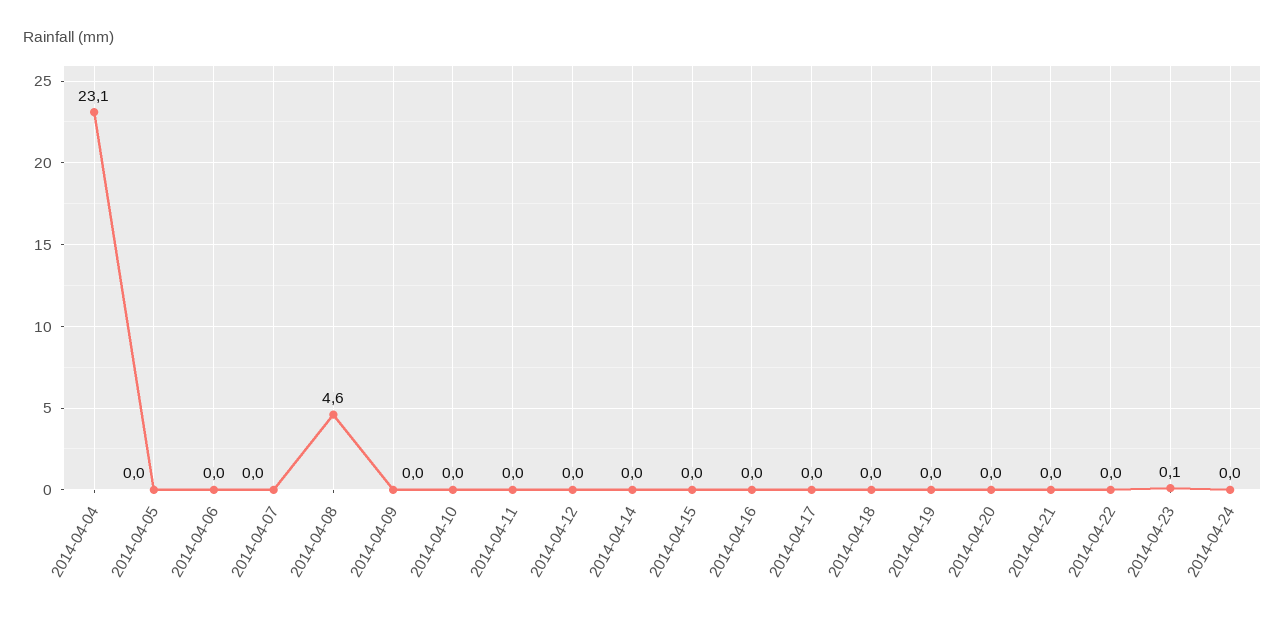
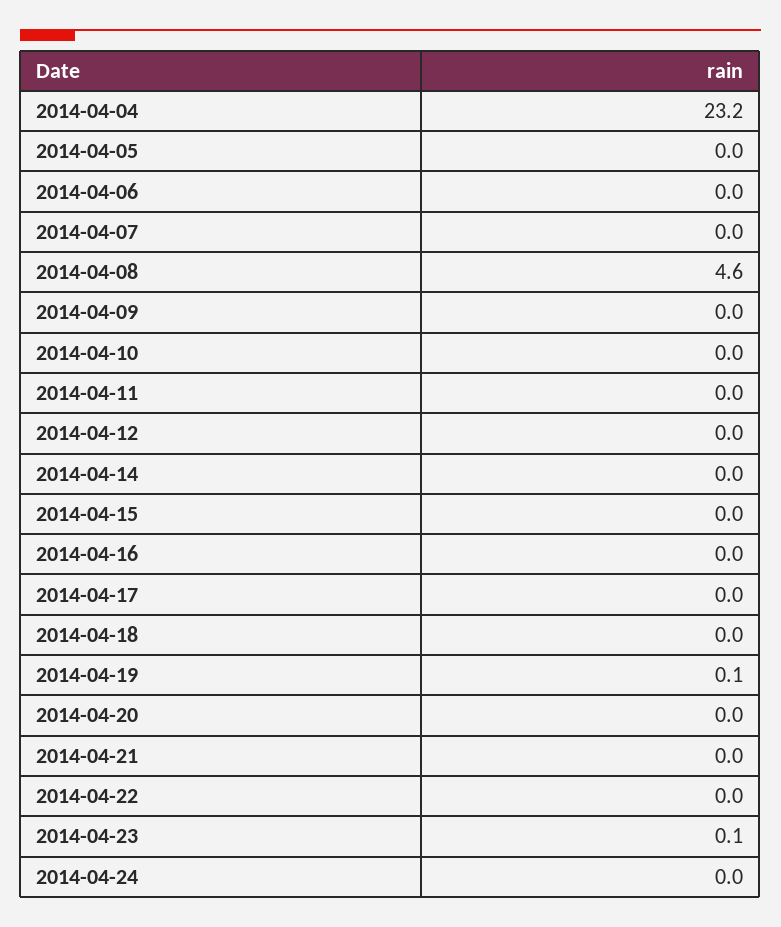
2014-04-04: 23.1 -> 23.2
2014-04-19: 0 -> 0.1

